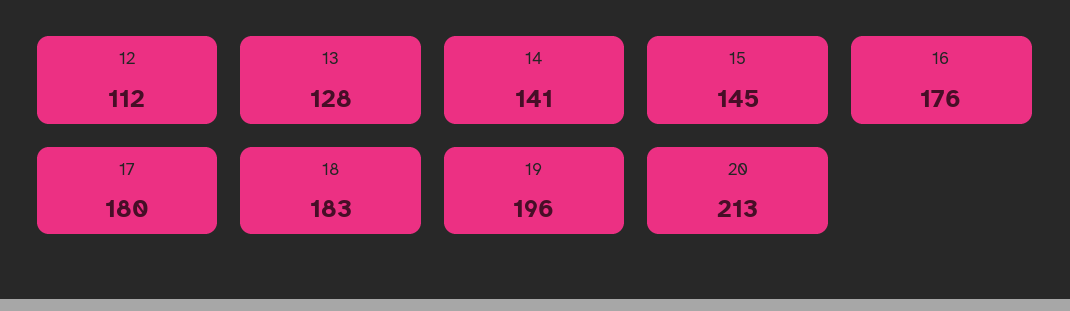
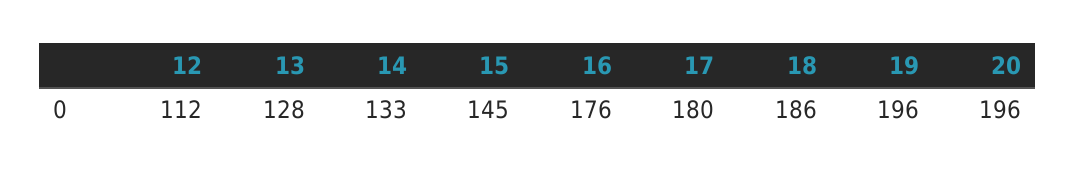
14: 141 -> 133
18: 183 -> 186
20: 213 -> 196

